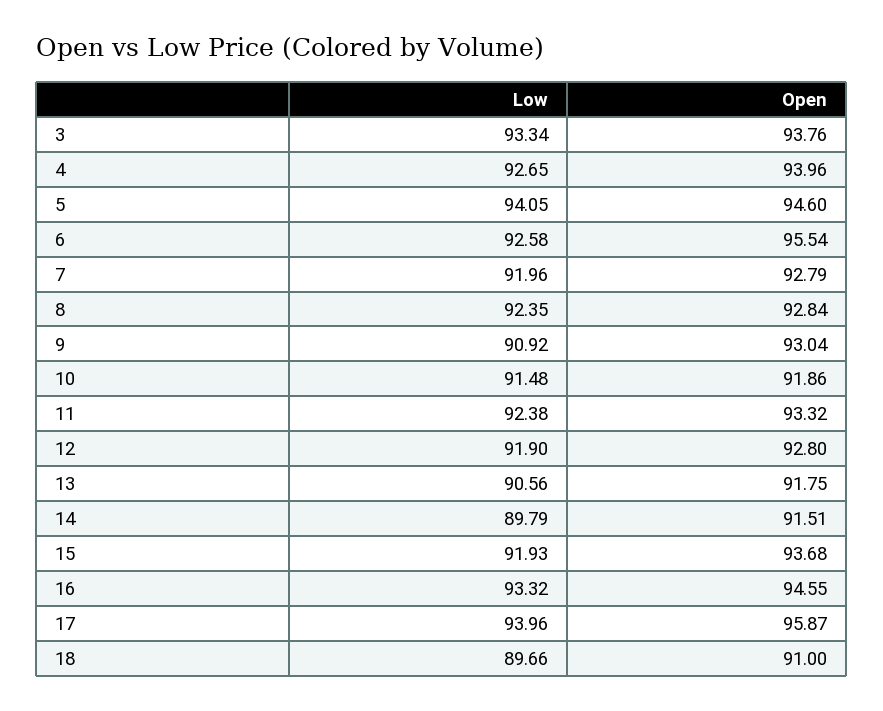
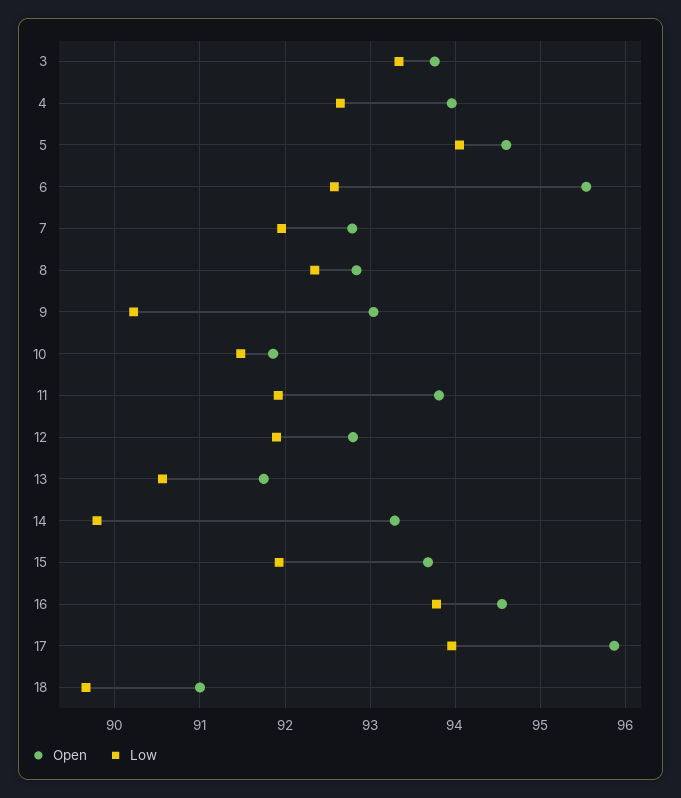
Low, 9: 90.92 -> 90.2
Low, 11: 92.38 -> 91.9
Open, 11: 93.32 -> 93.8
Open, 14: 91.51 -> 93.3
Low, 16: 93.32 -> 93.8

